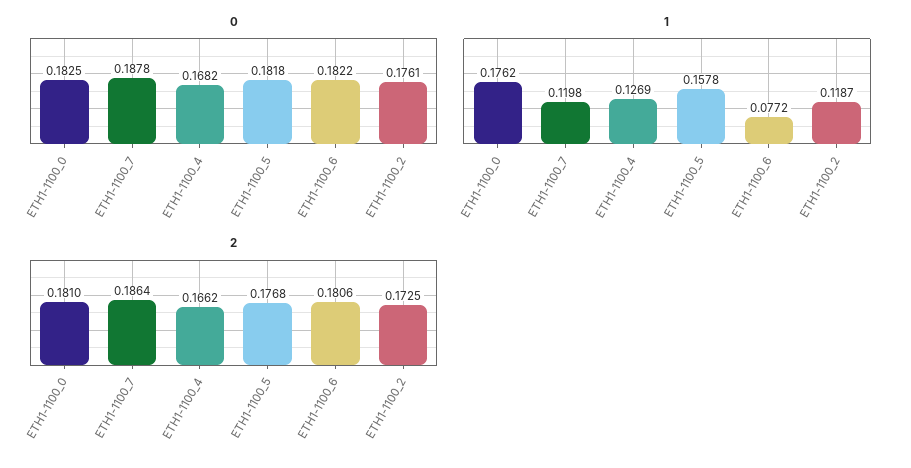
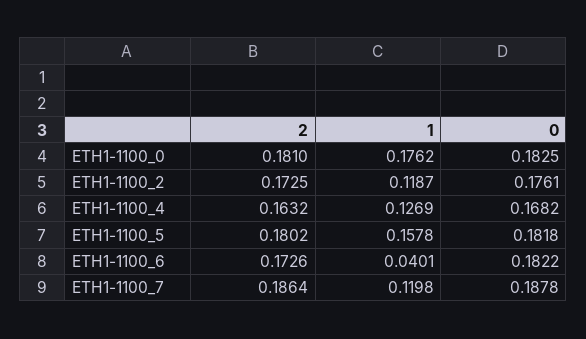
1, ETH1-1100_6: 0.0772 -> 0.0401
2, ETH1-1100_4: 0.1662 -> 0.1632
2, ETH1-1100_5: 0.1768 -> 0.1802
2, ETH1-1100_6: 0.1806 -> 0.1726

